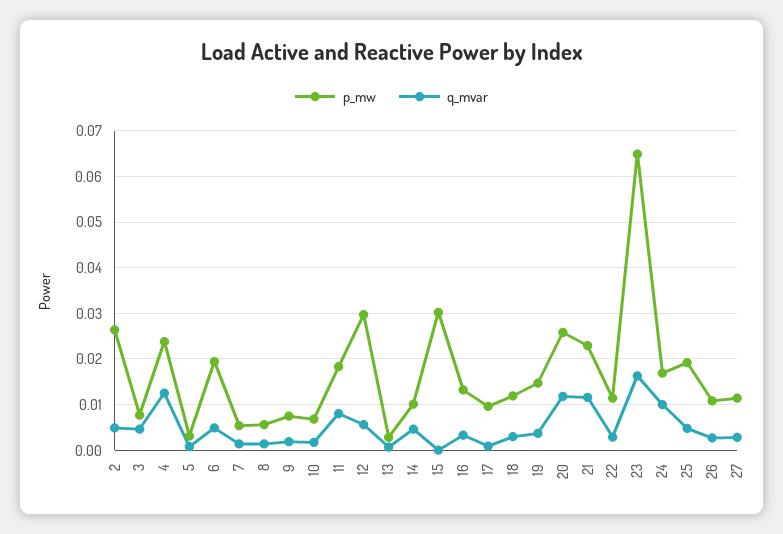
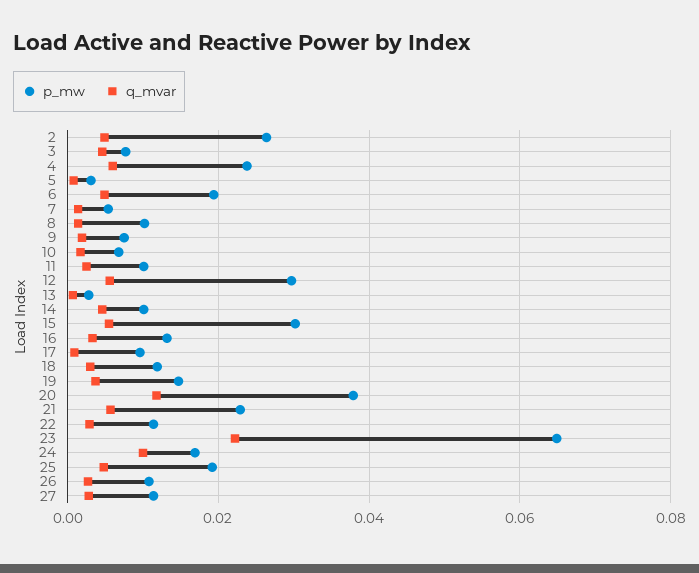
q_mvar, 4: 0.012 -> 0.006
p_mw, 8: 0.006 -> 0.01
p_mw, 11: 0.018 -> 0.01
q_mvar, 11: 0.008 -> 0.002
q_mvar, 15: 0 -> 0.006
p_mw, 20: 0.026 -> 0.038
q_mvar, 21: 0.012 -> 0.006
q_mvar, 23: 0.016 -> 0.022

